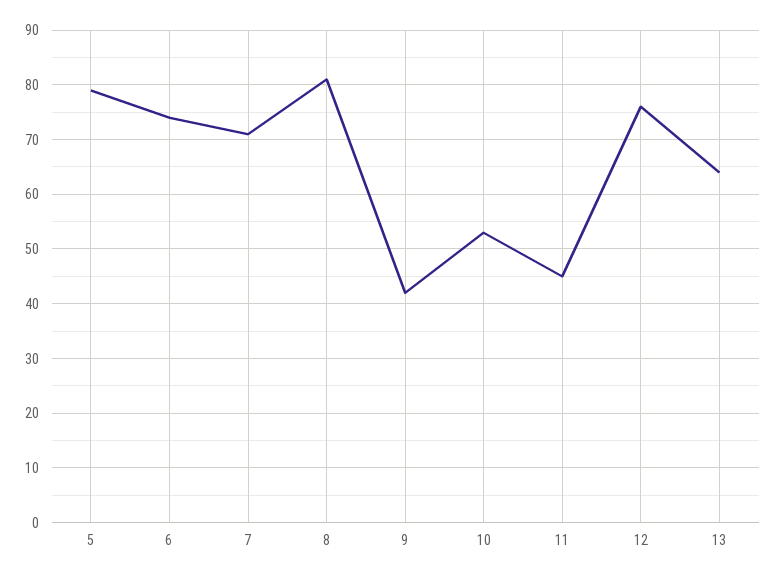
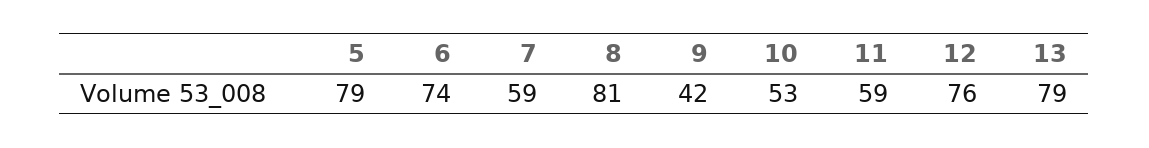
7: 70 -> 59
11: 45 -> 59
13: 65 -> 79

